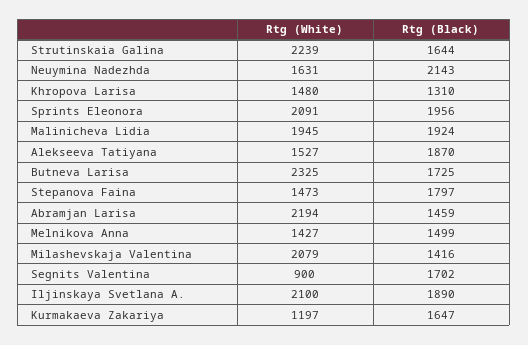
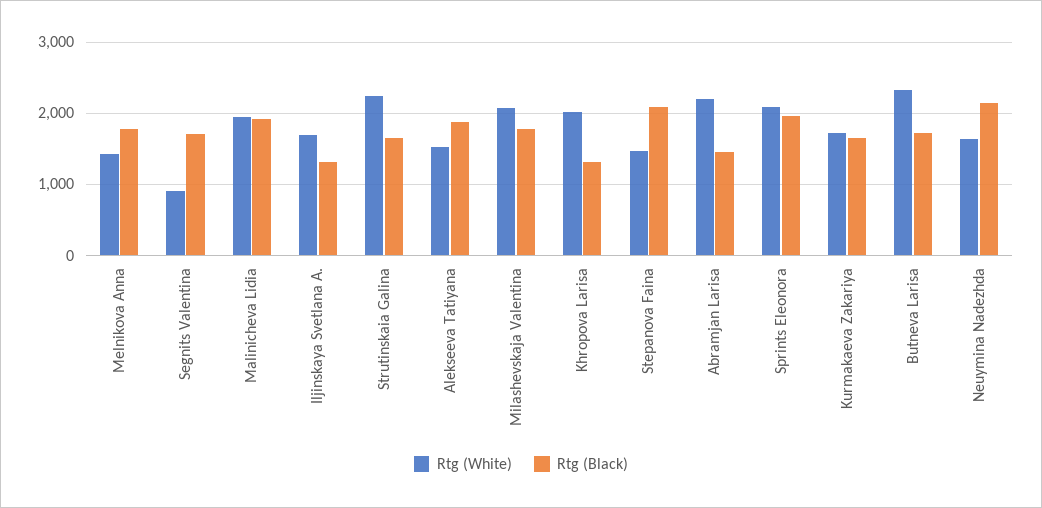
Rtg (White), Khropova Larisa: 1480 -> 2000
Rtg (Black), Stepanova Faina: 1797 -> 2100
Rtg (Black), Melnikova Anna: 1499 -> 1800
Rtg (Black), Milashevskaja Valentina: 1416 -> 1800
Rtg (White), Iljinskaya Svetlana A.: 2100 -> 1700
Rtg (Black), Iljinskaya Svetlana A.: 1890 -> 1300
Rtg (White), Kurmakaeva Zakariya: 1197 -> 1700

